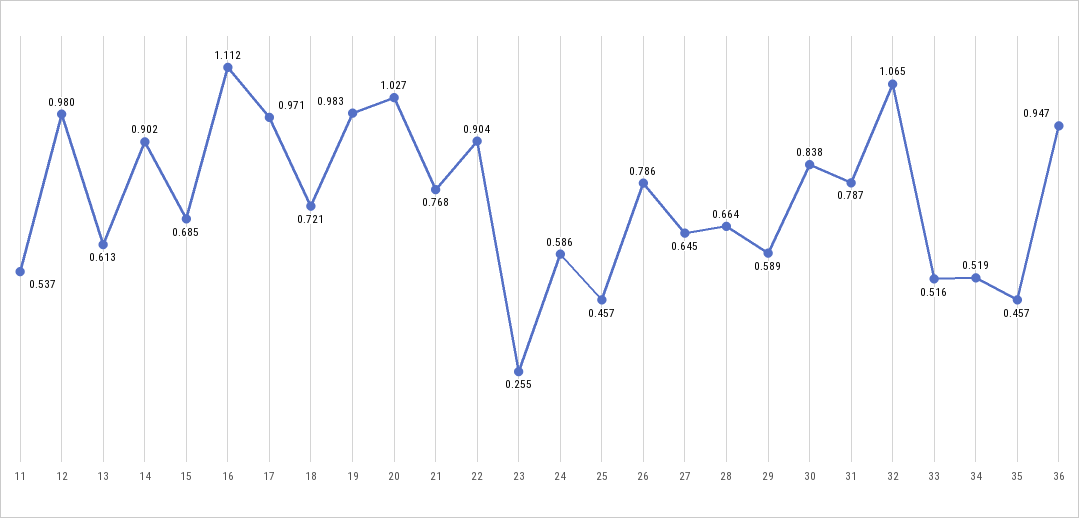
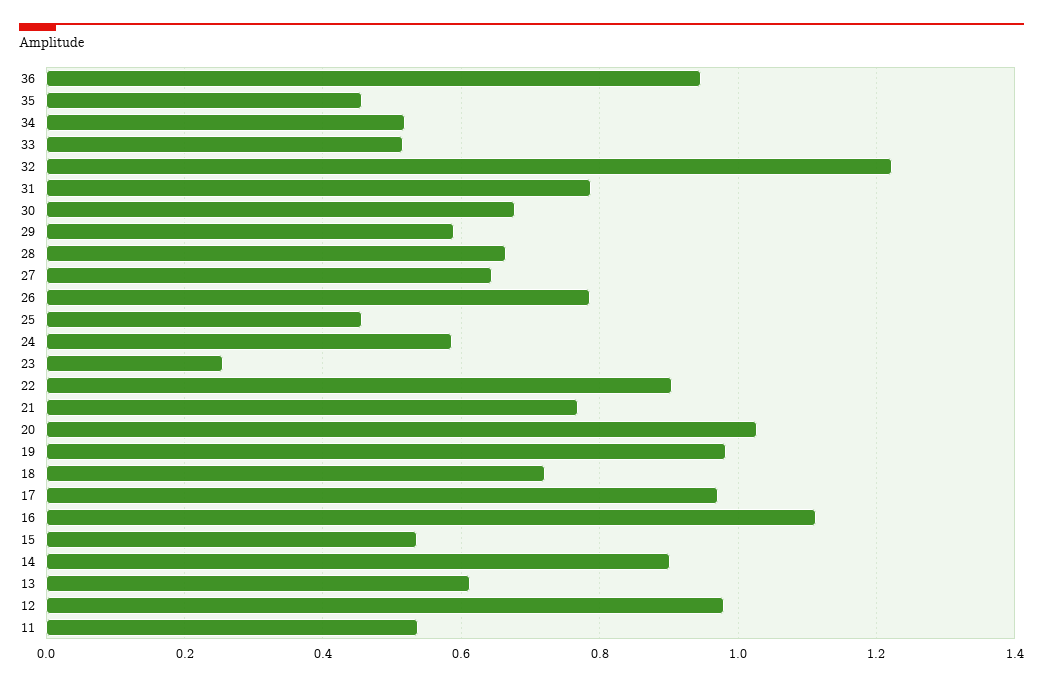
15: 0.685 -> 0.54
30: 0.838 -> 0.68
32: 1.065 -> 1.22

